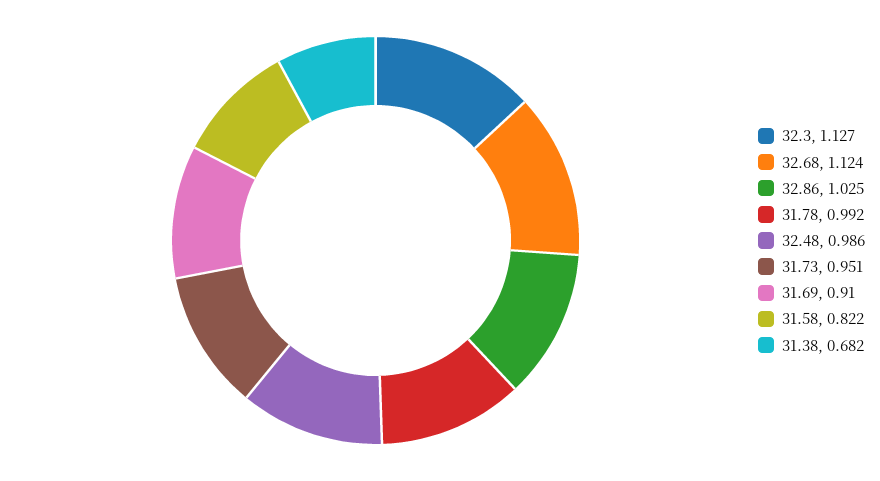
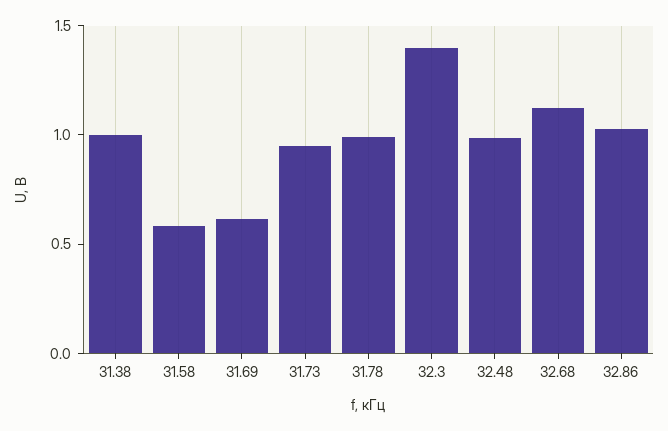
32.3: 1.127 -> 1.4
31.69: 0.91 -> 0.6
31.58: 0.822 -> 0.6
31.38: 0.682 -> 1

